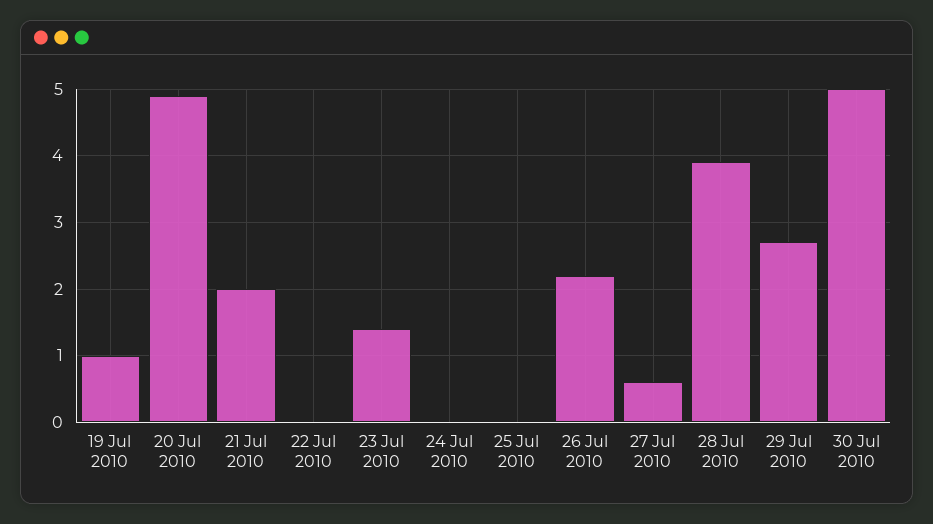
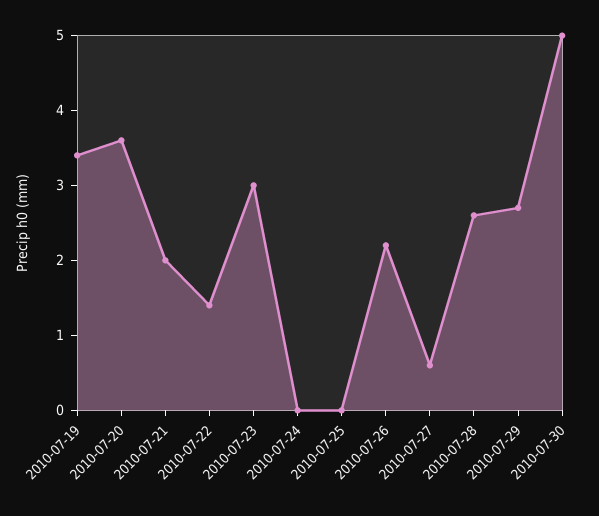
19 Jul 2010: 1 -> 3.5
20 Jul 2010: 4.9 -> 3.5
22 Jul 2010: 0 -> 1.5
23 Jul 2010: 1.4 -> 3
28 Jul 2010: 3.9 -> 2.5

